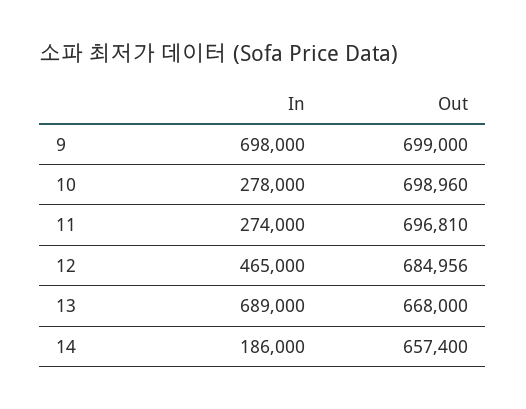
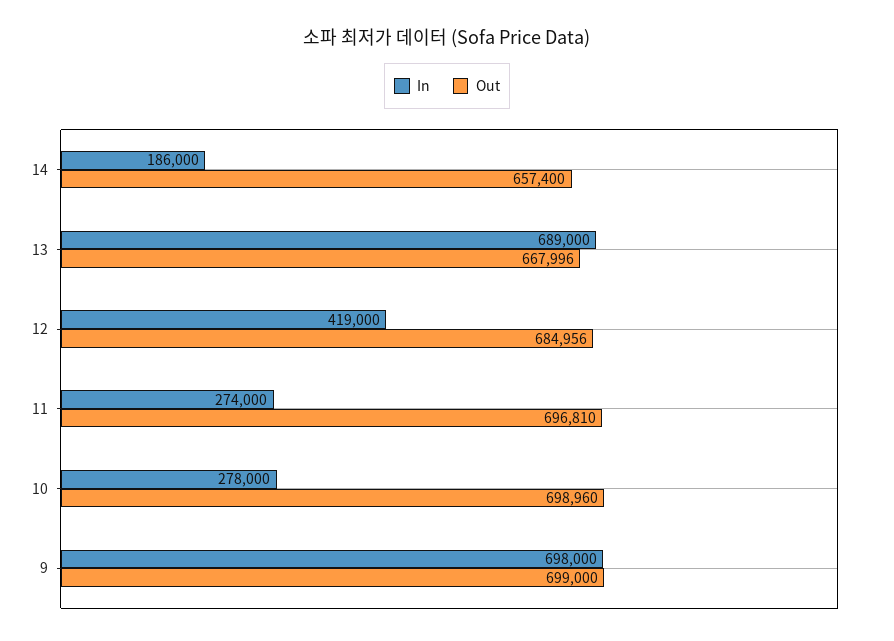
In, 12: 465000 -> 419000
Out, 13: 668000 -> 667996

